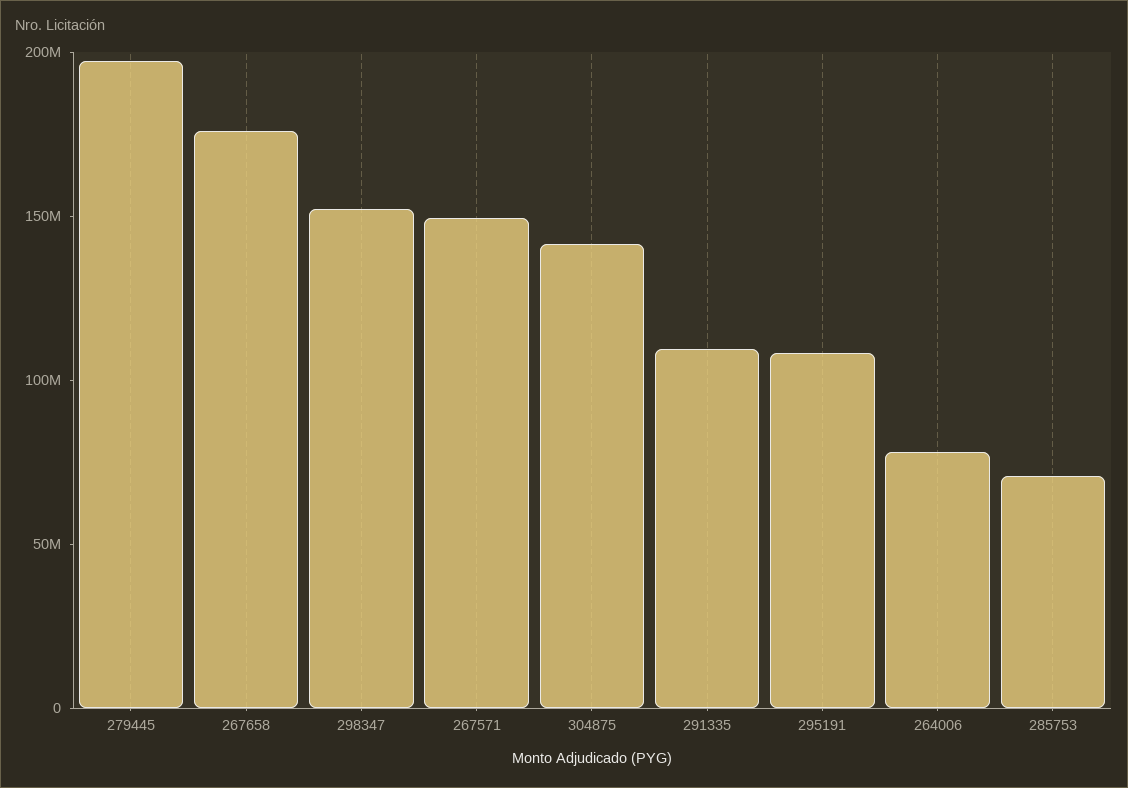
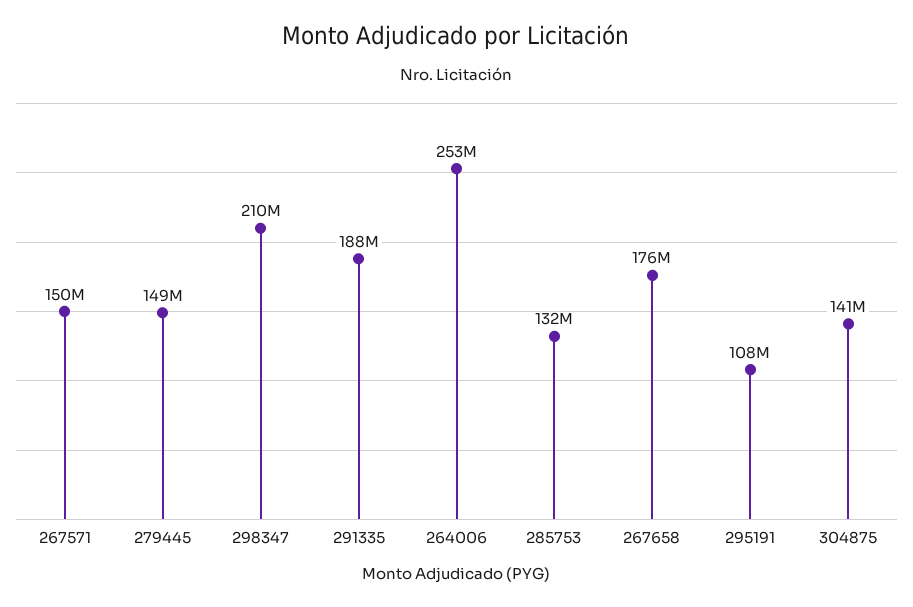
279445: 200000000 -> 149000000
298347: 150000000 -> 210000000
291335: 110000000 -> 188000000
264006: 80000000 -> 253000000
285753: 70000000 -> 132000000

